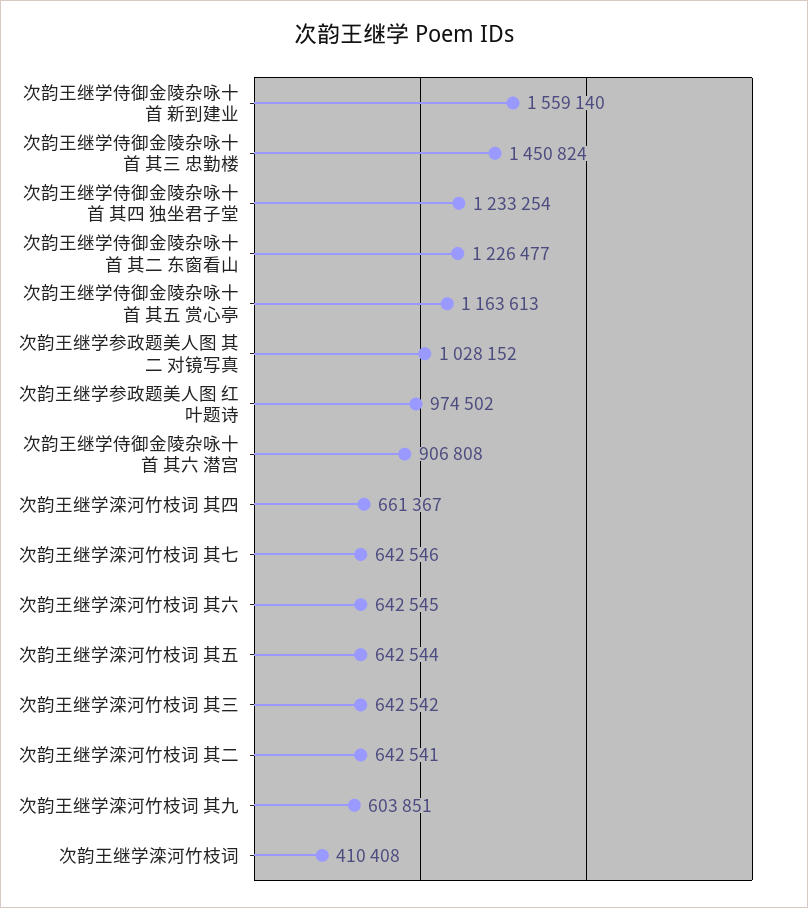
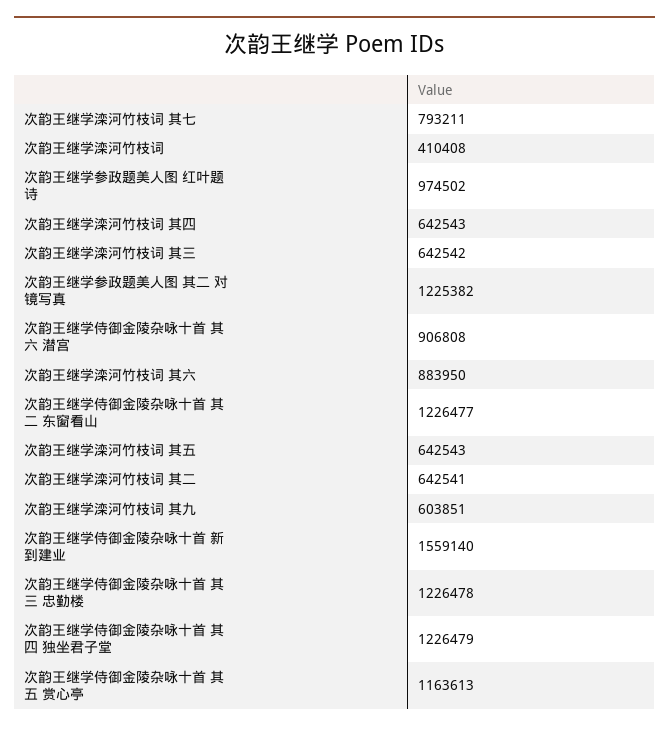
次韵王继学侍御金陵杂咏十首 其三 忠勤楼: 1450824 -> 1226478
次韵王继学侍御金陵杂咏十首 其四 独坐君子堂: 1233254 -> 1226479
次韵王继学参政题美人图 其二 对镜写真: 1028152 -> 1225382
次韵王继学滦河竹枝词 其四: 661367 -> 642543
次韵王继学滦河竹枝词 其七: 642546 -> 793211
次韵王继学滦河竹枝词 其六: 642545 -> 883950
次韵王继学滦河竹枝词 其五: 642544 -> 642543

